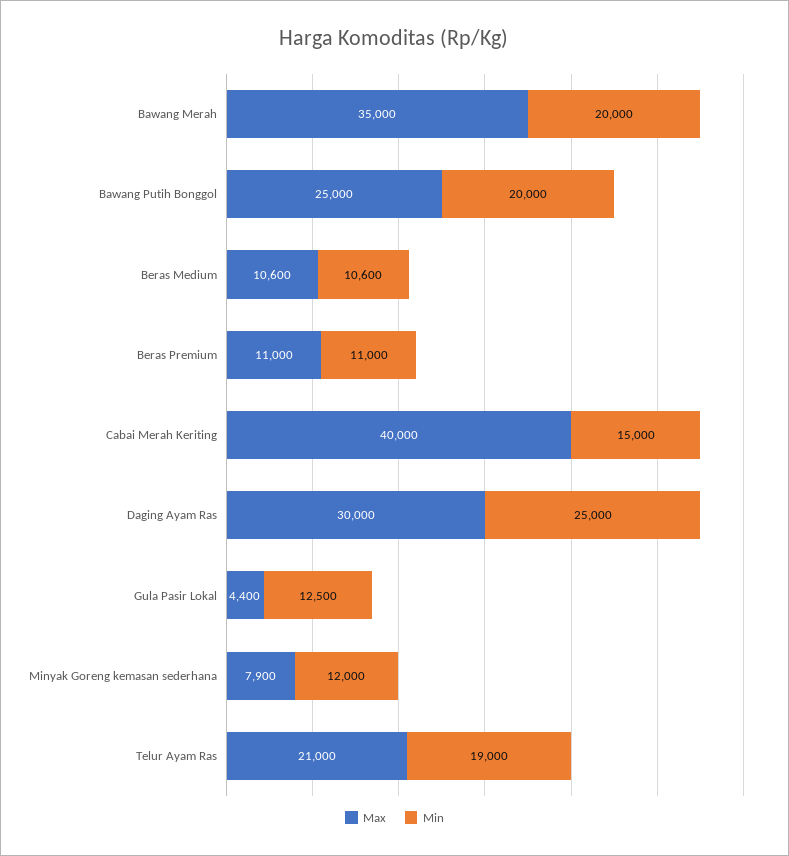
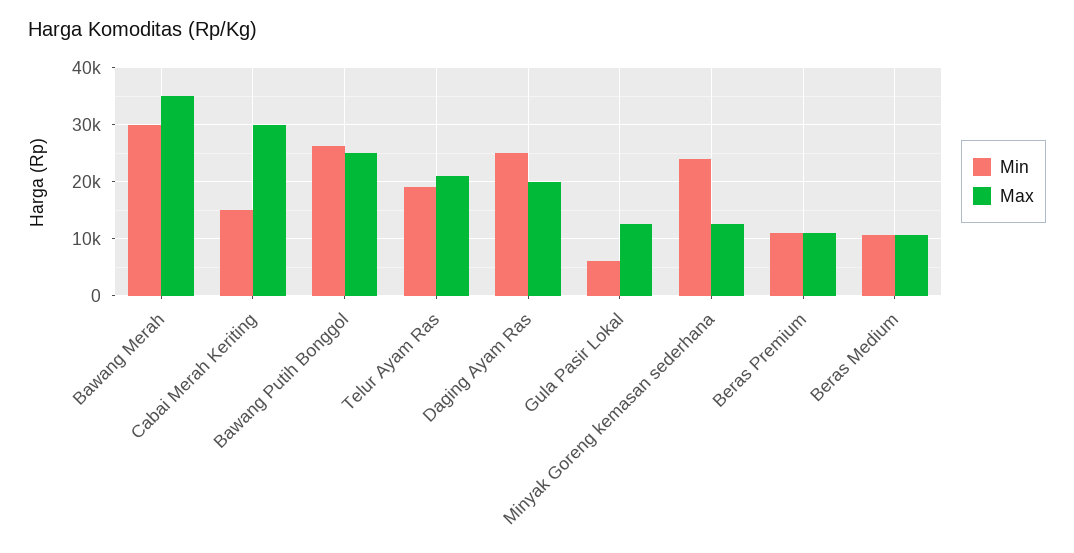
Min, Bawang Merah: 20000 -> 30000
Min, Bawang Putih Bonggol: 20000 -> 26000
Max, Cabai Merah Keriting: 40000 -> 30000
Max, Daging Ayam Ras: 30000 -> 20000
Max, Gula Pasir Lokal: 4400 -> 12000
Min, Gula Pasir Lokal: 12500 -> 6000
Max, Minyak Goreng kemasan sederhana: 7900 -> 12000
Min, Minyak Goreng kemasan sederhana: 12000 -> 24000

